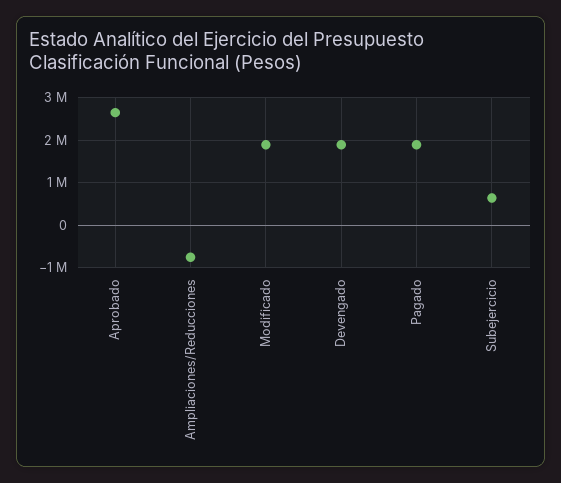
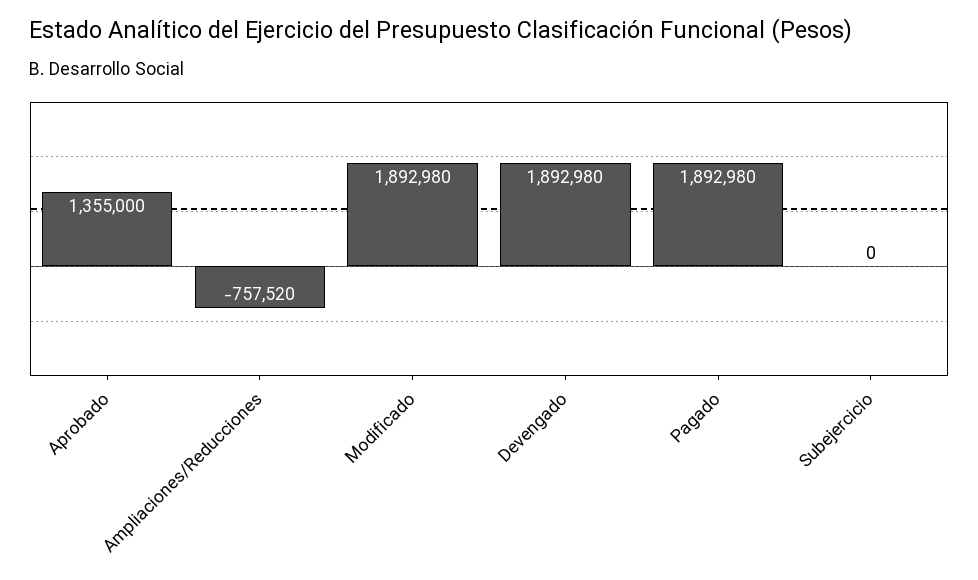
Aprobado: 2600000 -> 1355000
Subejercicio: 600000 -> 0

